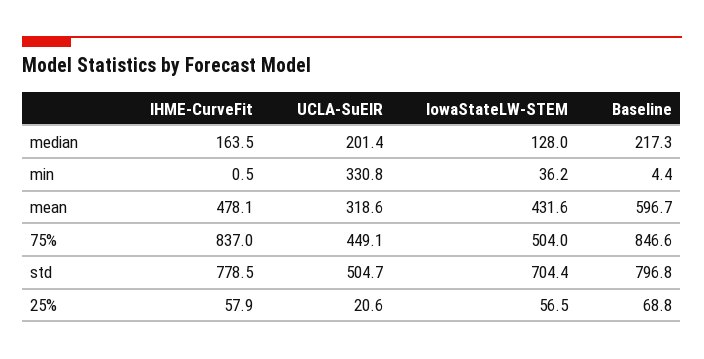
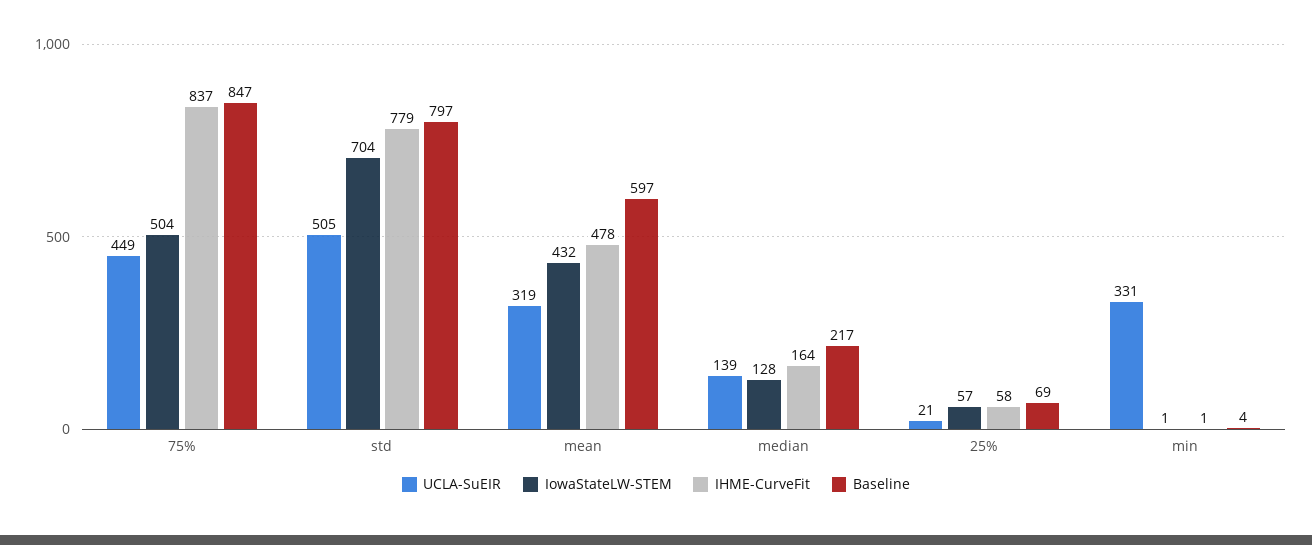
UCLA-SuEIR, median: 201.4 -> 139
IowaStateLW-STEM, min: 36.2 -> 1

